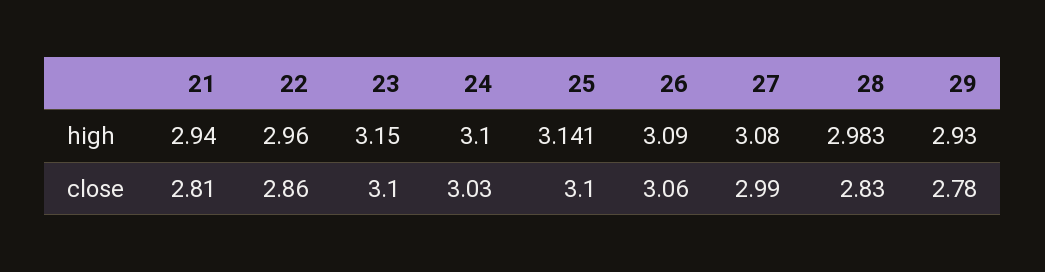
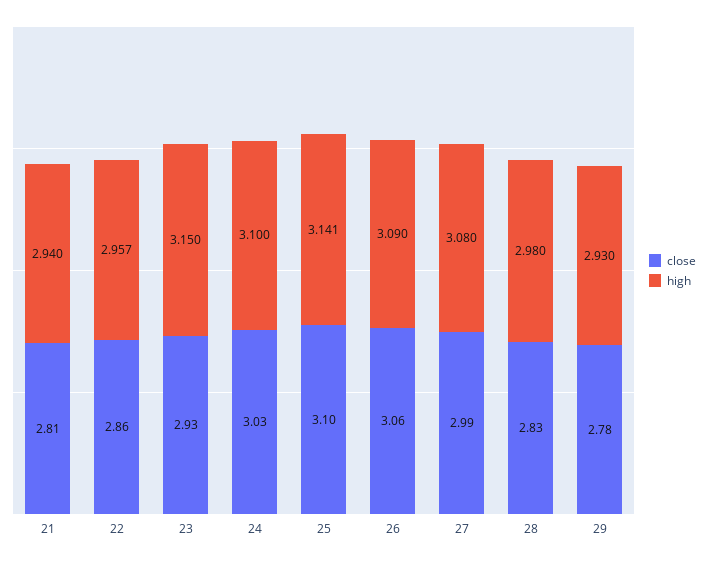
high, 22: 2.96 -> 2.957
high, 28: 2.983 -> 2.98
close, 23: 3.1 -> 2.93

